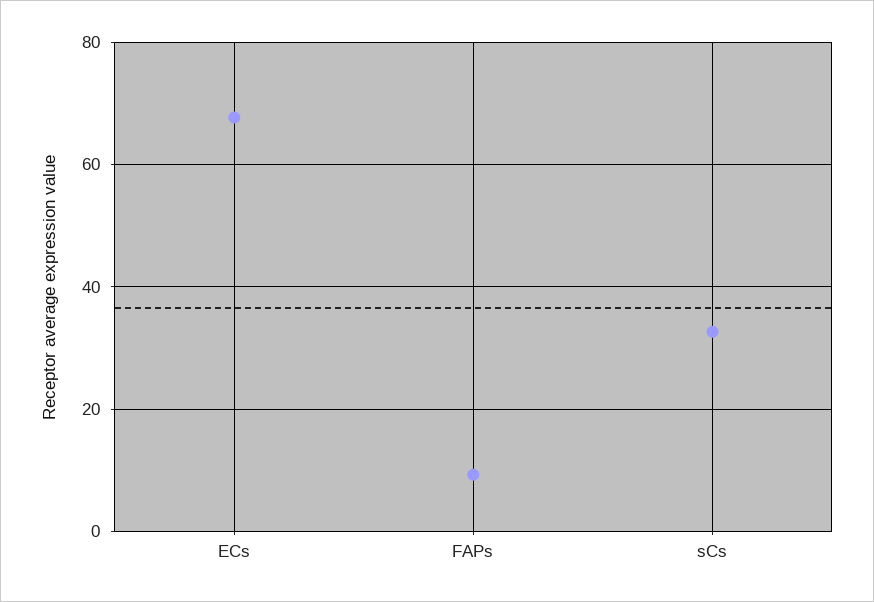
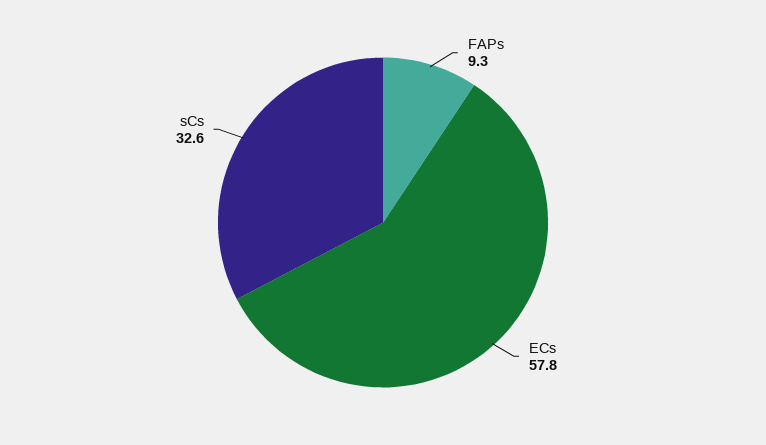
ECs: 68 -> 57.8

